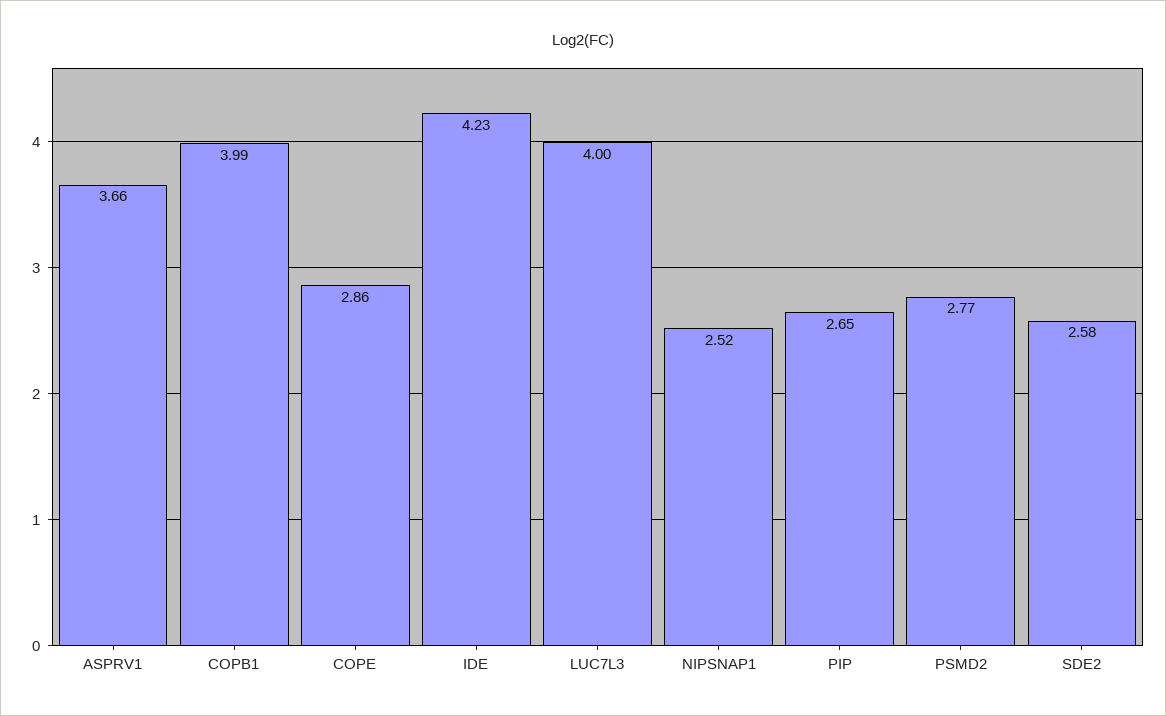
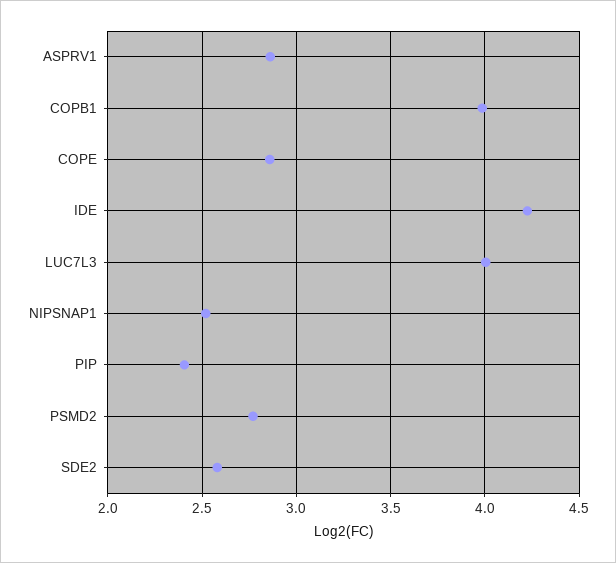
ASPRV1: 3.66 -> 2.85
PIP: 2.65 -> 2.4

